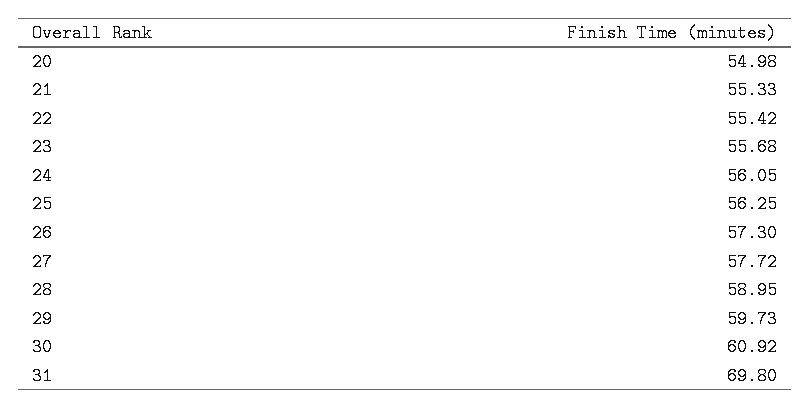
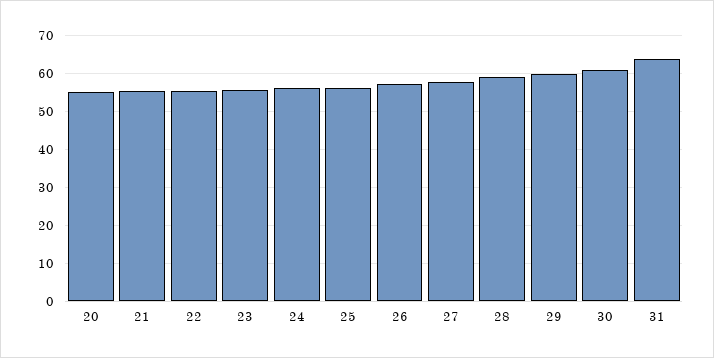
31: 69.8 -> 64

